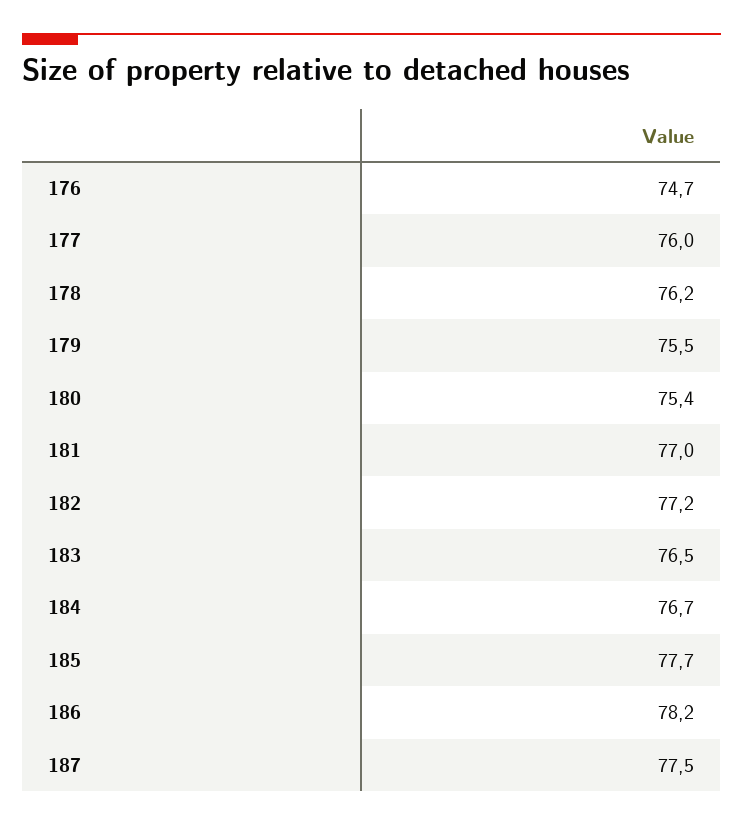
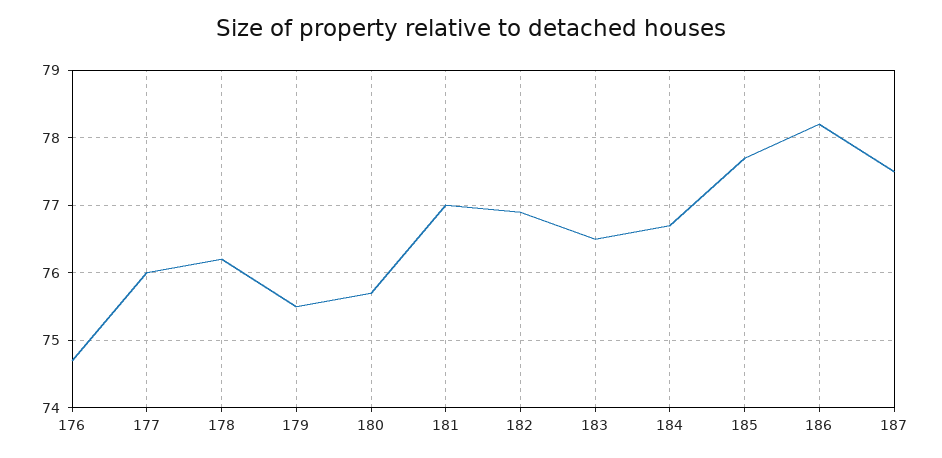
180: 75.4 -> 75.7
182: 77.2 -> 76.9

